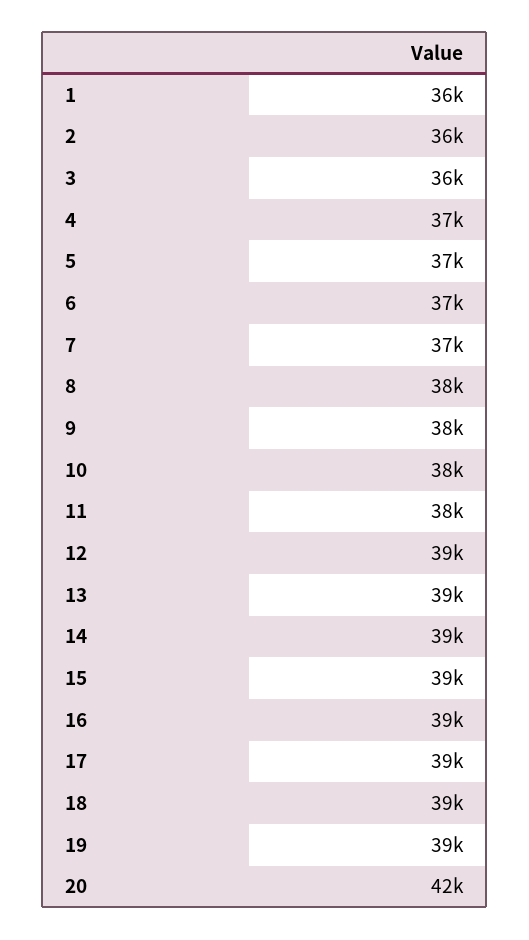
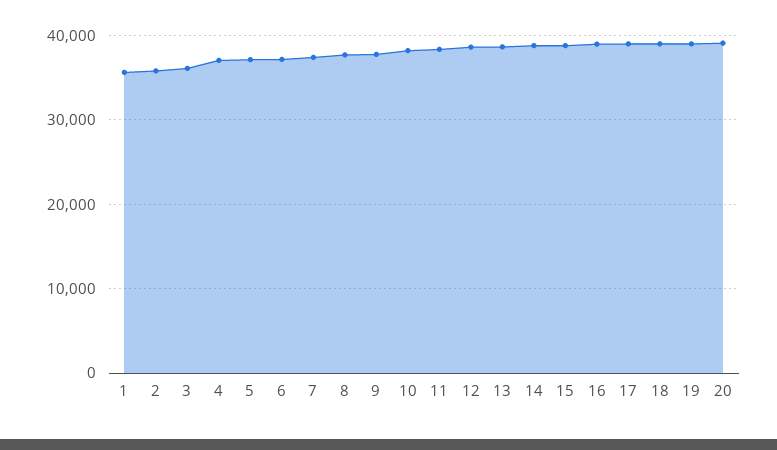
20: 42000 -> 39000

